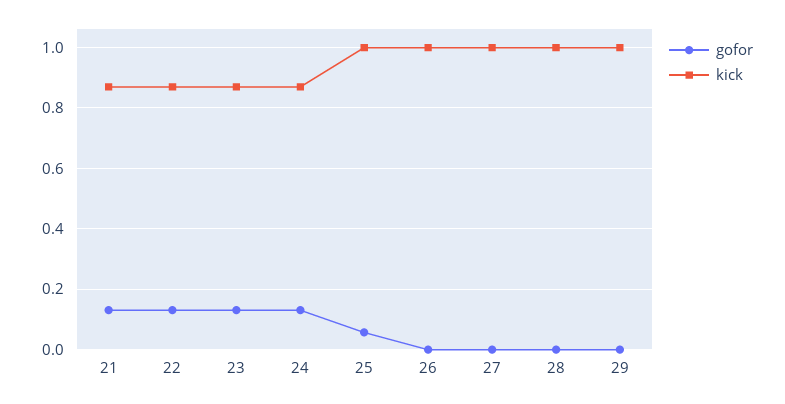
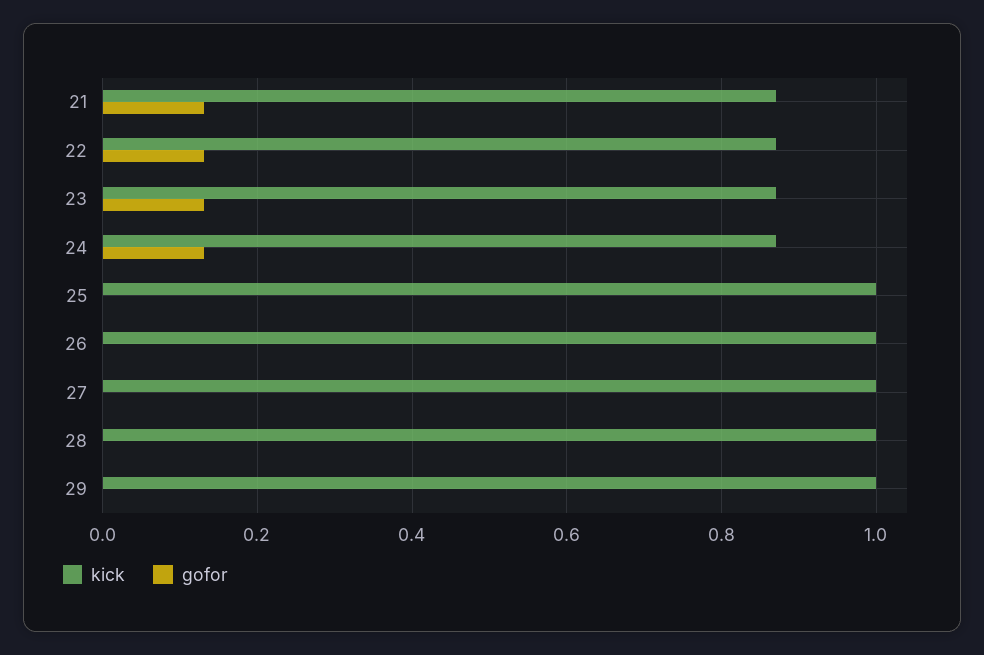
gofor, 25: 0.06 -> 0

